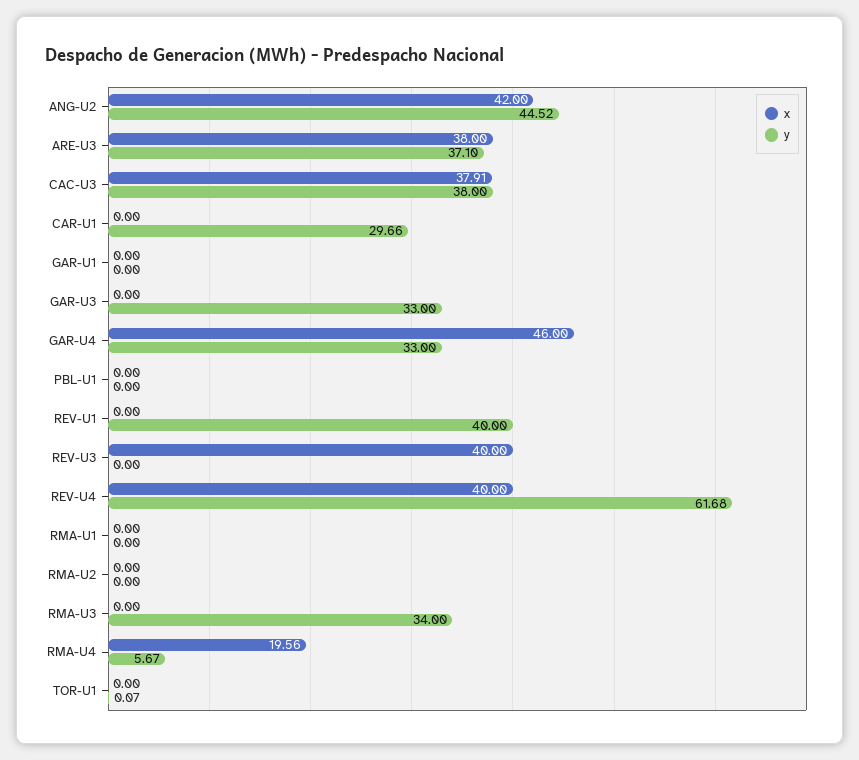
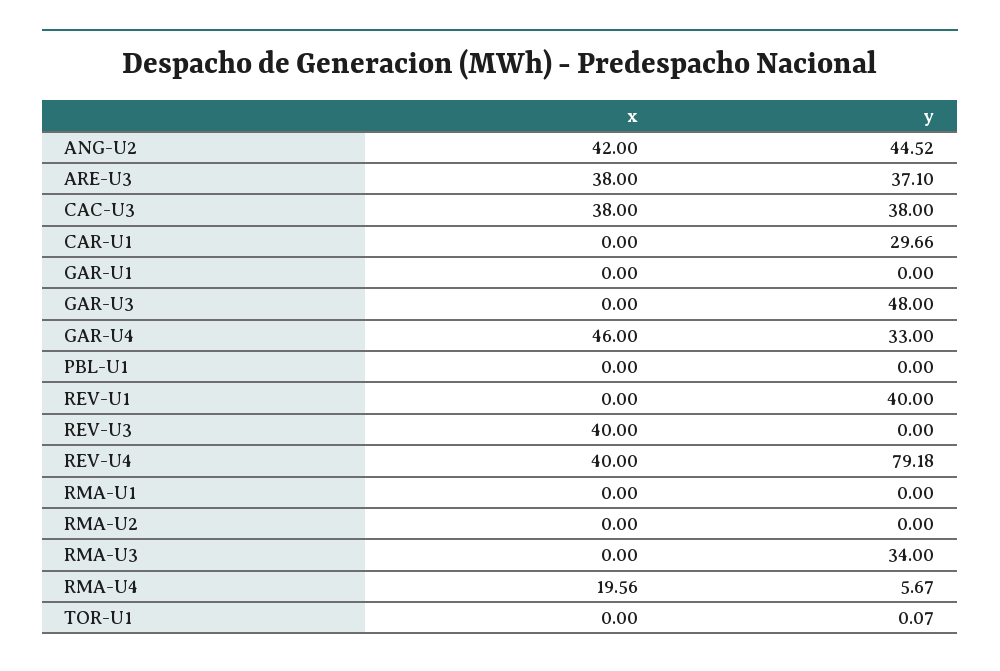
x, CAC-U3: 37.91 -> 38
y, GAR-U3: 33 -> 48
y, REV-U4: 61.68 -> 79.18

